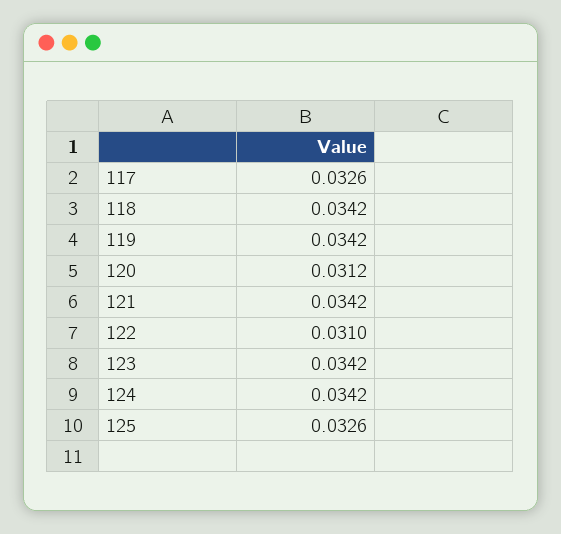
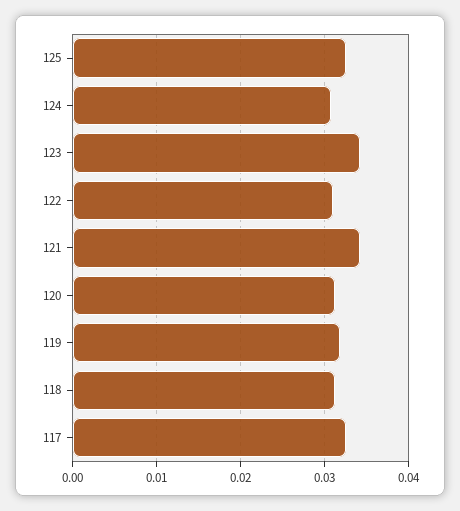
118: 0.0342 -> 0.031
119: 0.0342 -> 0.032
124: 0.0342 -> 0.031

